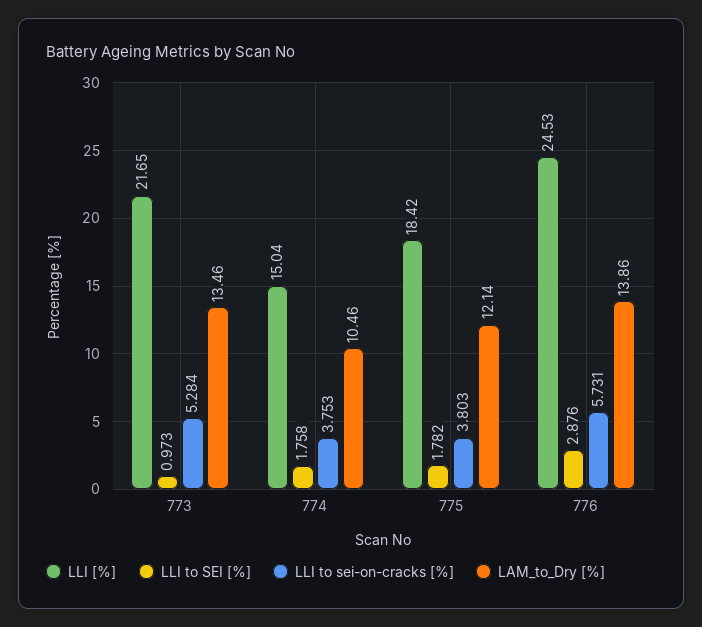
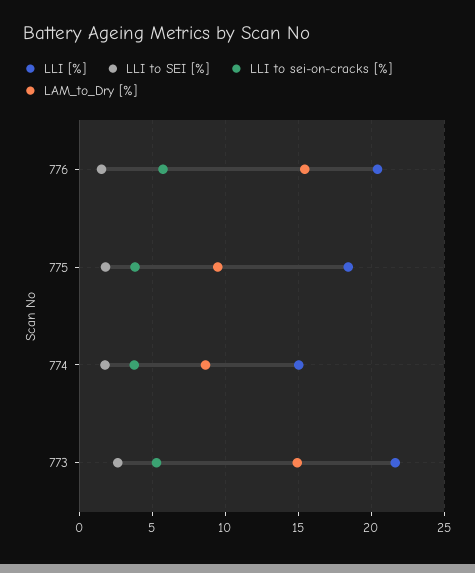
LLI to SEI [%], 773: 0.973 -> 2.5
LAM_to_Dry [%], 773: 13.46 -> 15
LAM_to_Dry [%], 774: 10.46 -> 8.5
LAM_to_Dry [%], 775: 12.14 -> 9.5
LLI [%], 776: 24.53 -> 20.5
LLI to SEI [%], 776: 2.876 -> 1.5
LAM_to_Dry [%], 776: 13.86 -> 15.5

